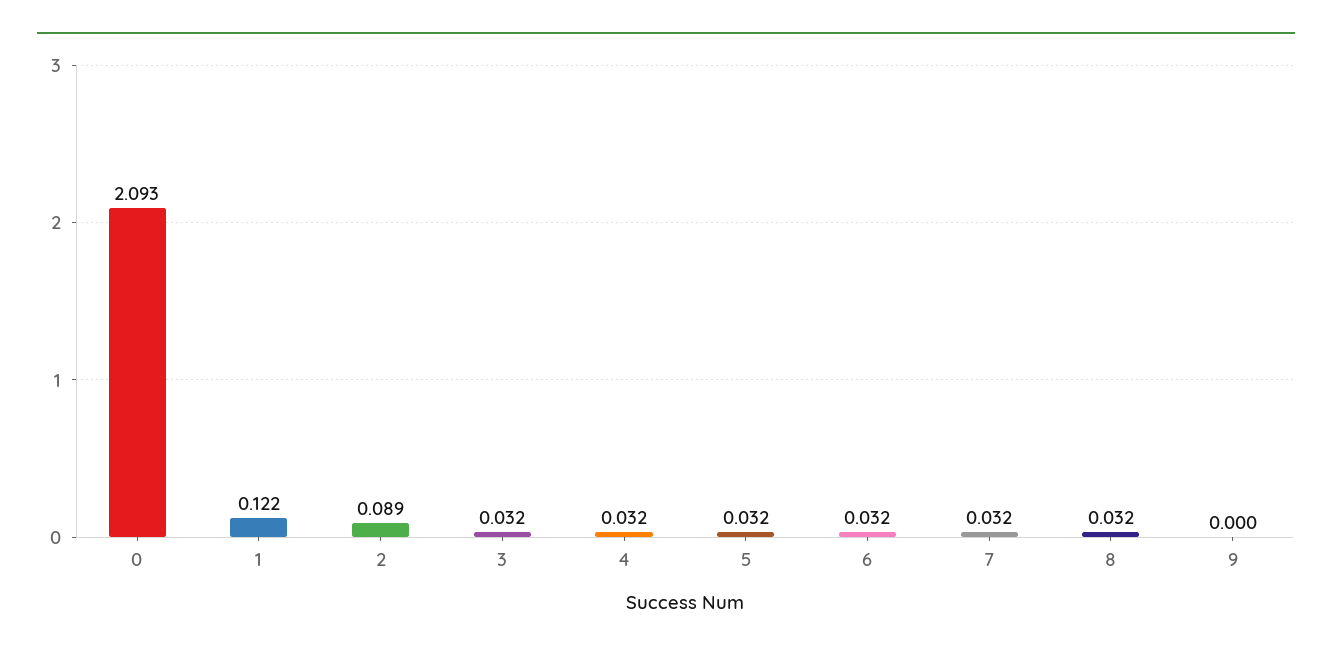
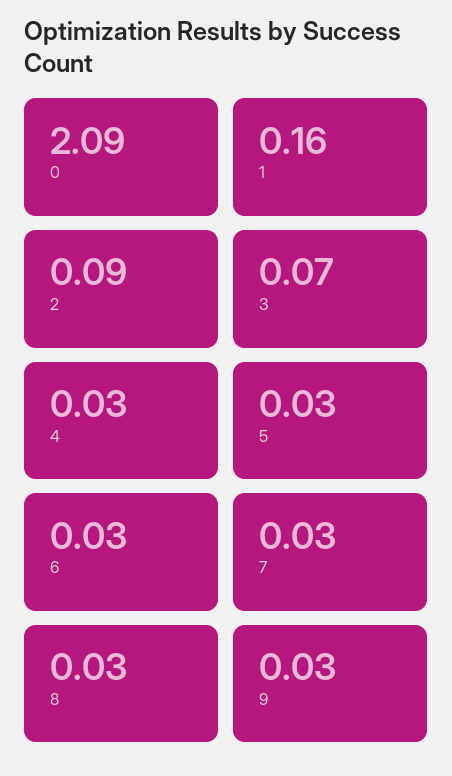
1: 0.122 -> 0.16
3: 0.032 -> 0.07
9: 0 -> 0.03

